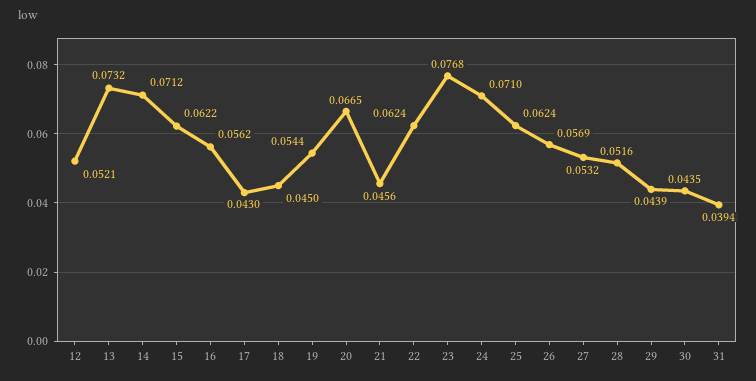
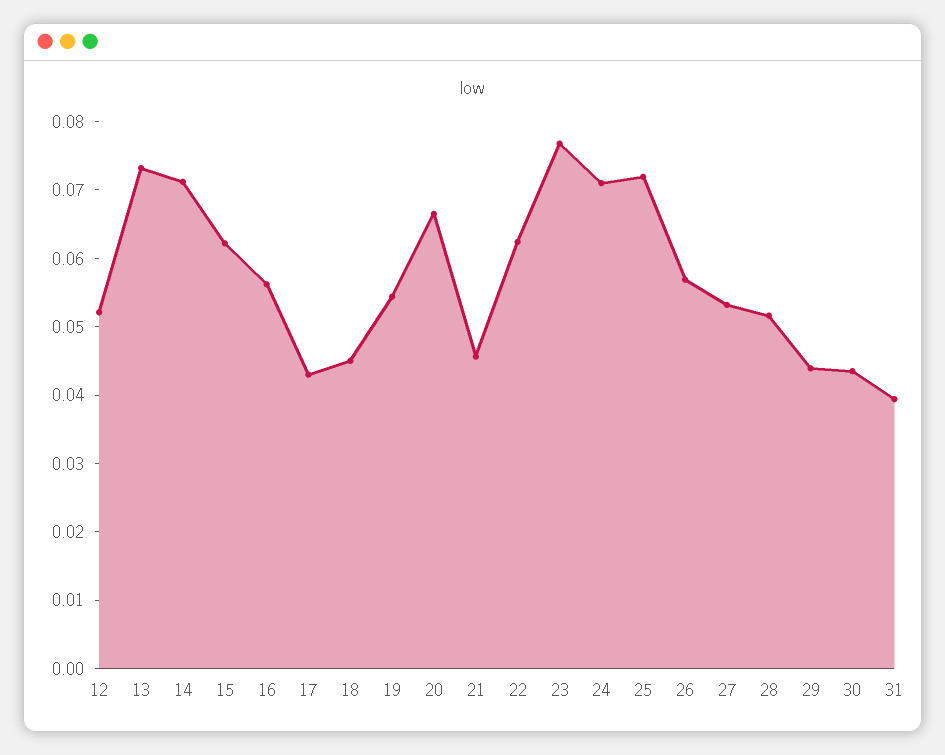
25: 0.0624 -> 0.072

